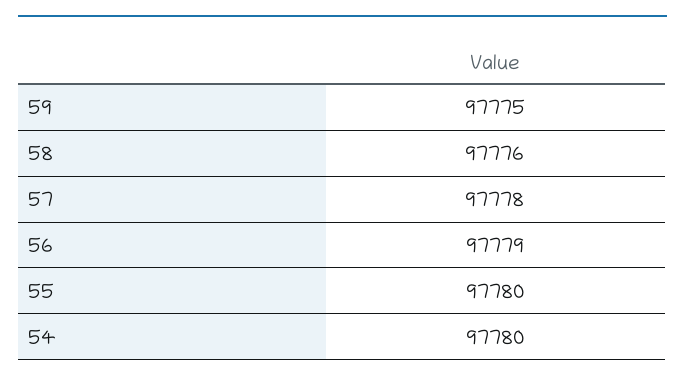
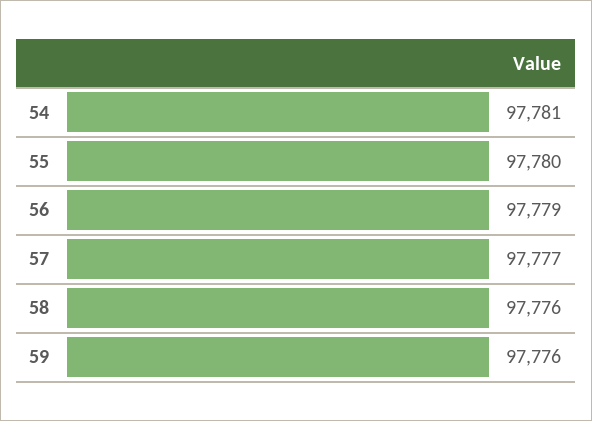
59: 97775 -> 97776
57: 97778 -> 97777
54: 97780 -> 97781

